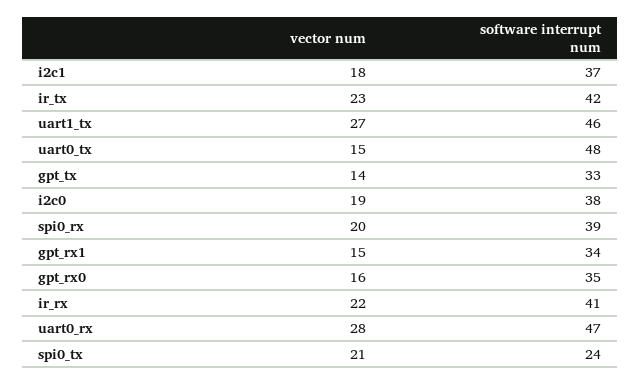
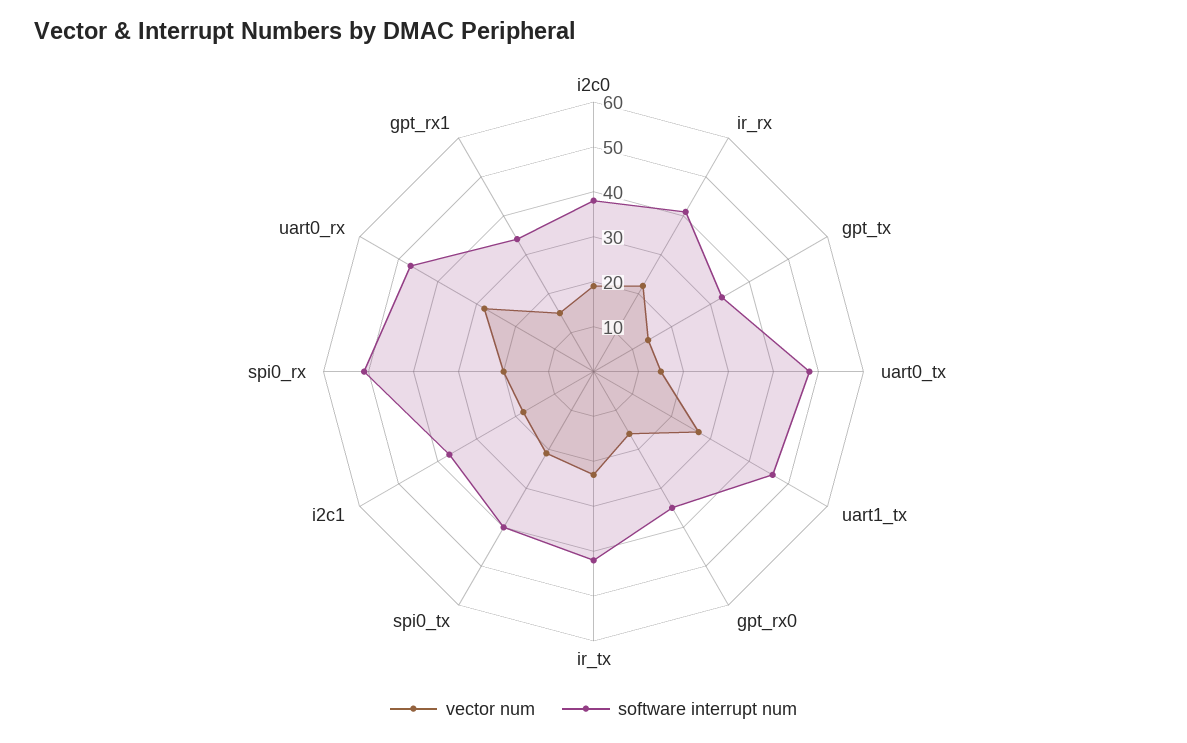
software interrupt num, spi0_rx: 39 -> 50
software interrupt num, spi0_tx: 24 -> 40

